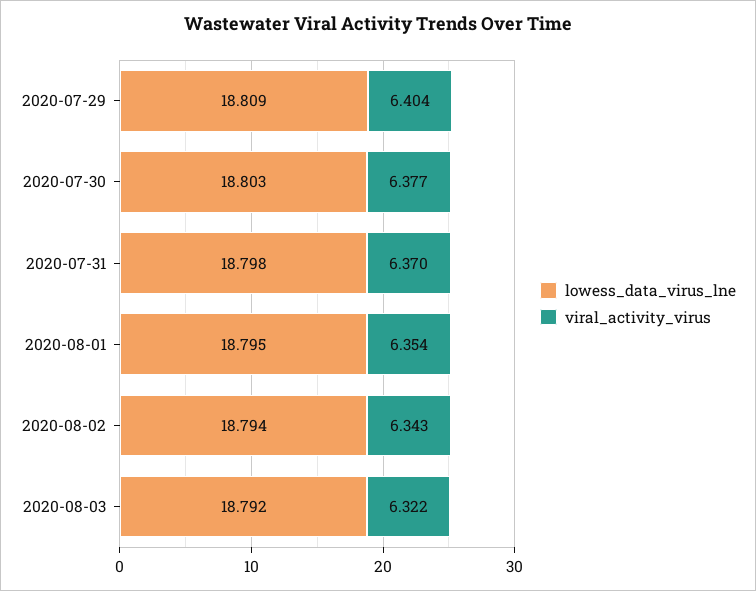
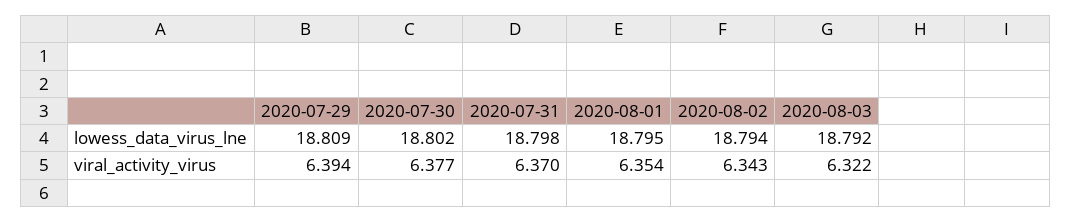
viral_activity_virus, 2020-07-29: 6.404 -> 6.394
lowess_data_virus_lne, 2020-07-30: 18.803 -> 18.802

